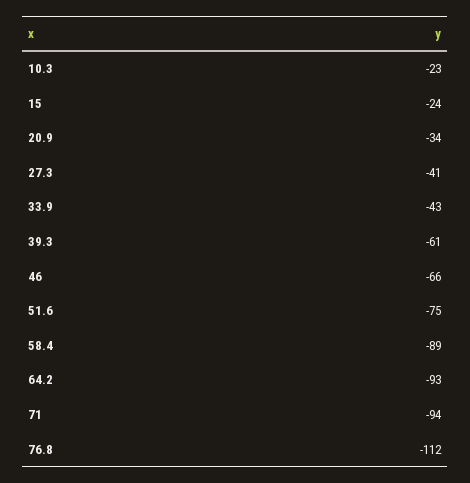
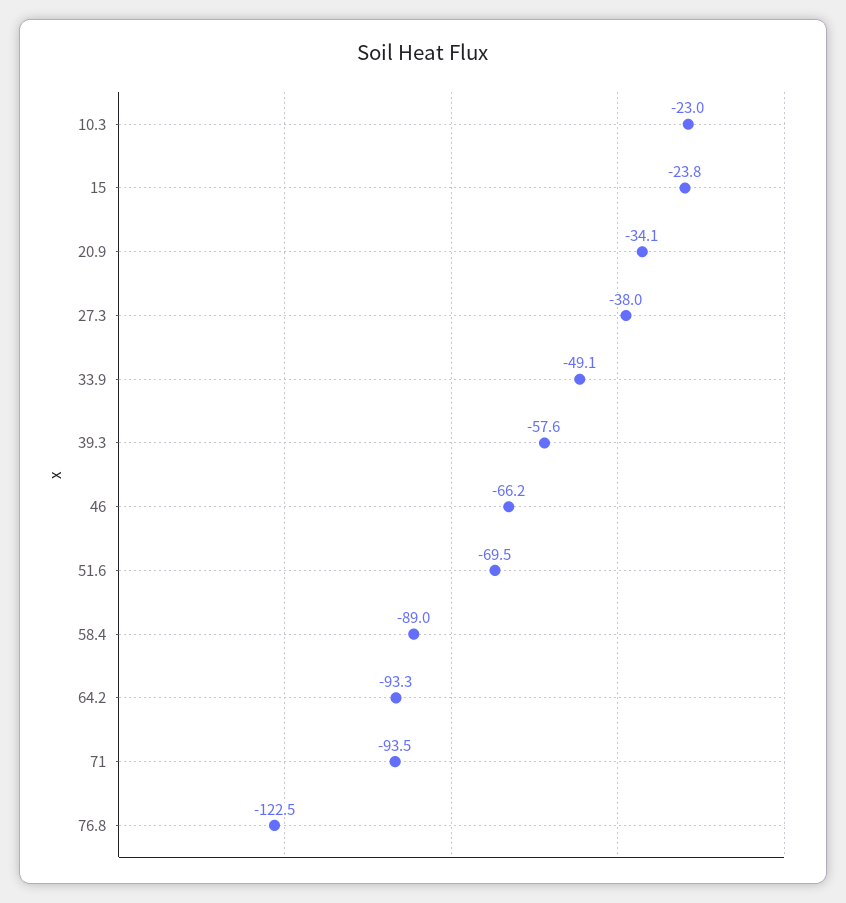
27.3: -41 -> -38
33.9: -43 -> -49.1
39.3: -61 -> -57.6
51.6: -75 -> -69.5
76.8: -112 -> -122.5

